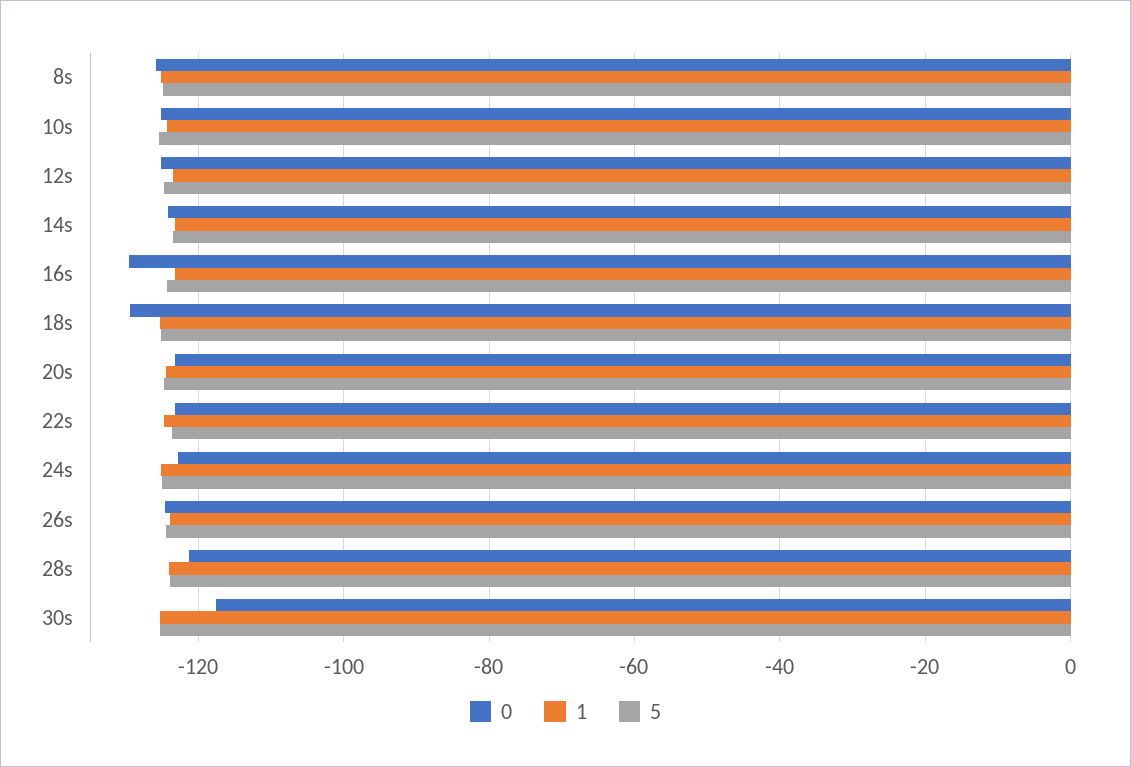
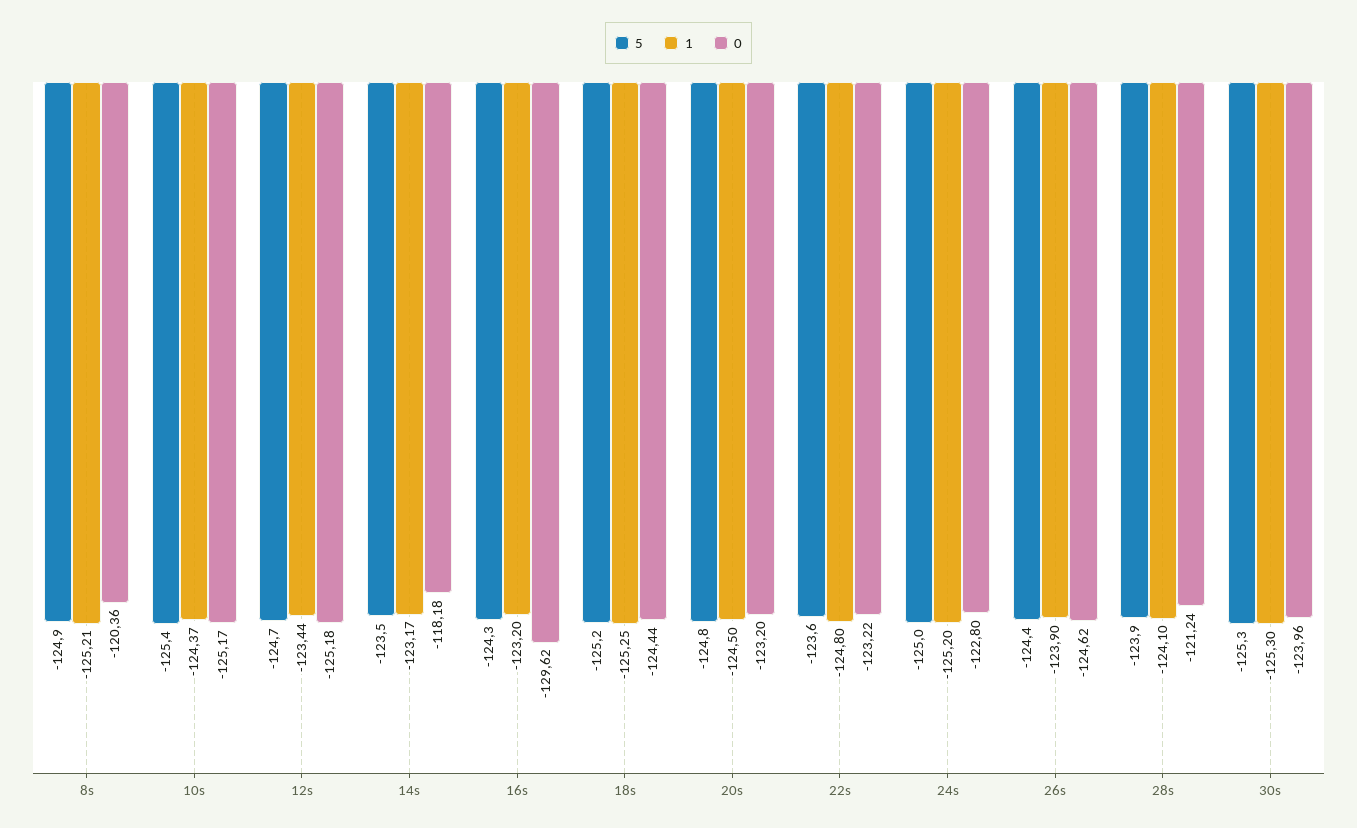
0, 8s: -126 -> -120.36
0, 14s: -124 -> -118.18
0, 18s: -130 -> -124.44
0, 30s: -118 -> -123.96

